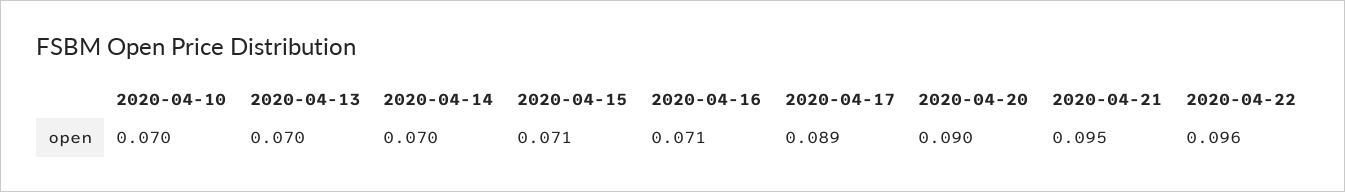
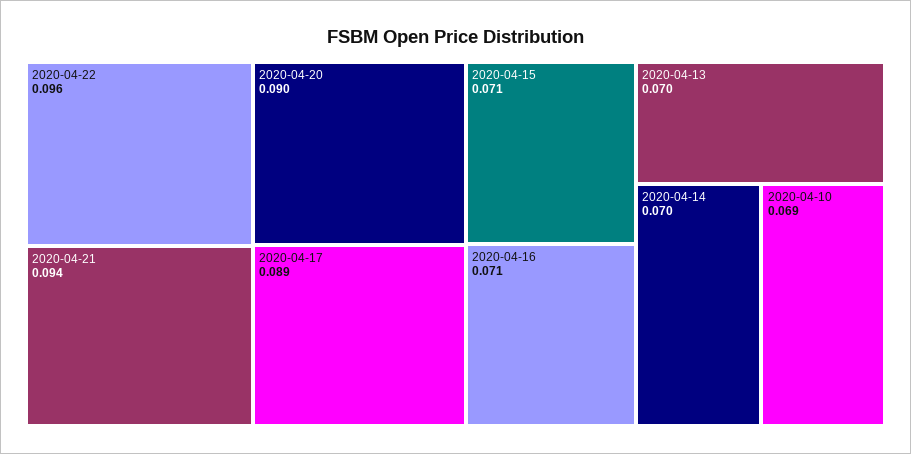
2020-04-10: 0.07 -> 0.069
2020-04-21: 0.095 -> 0.094

